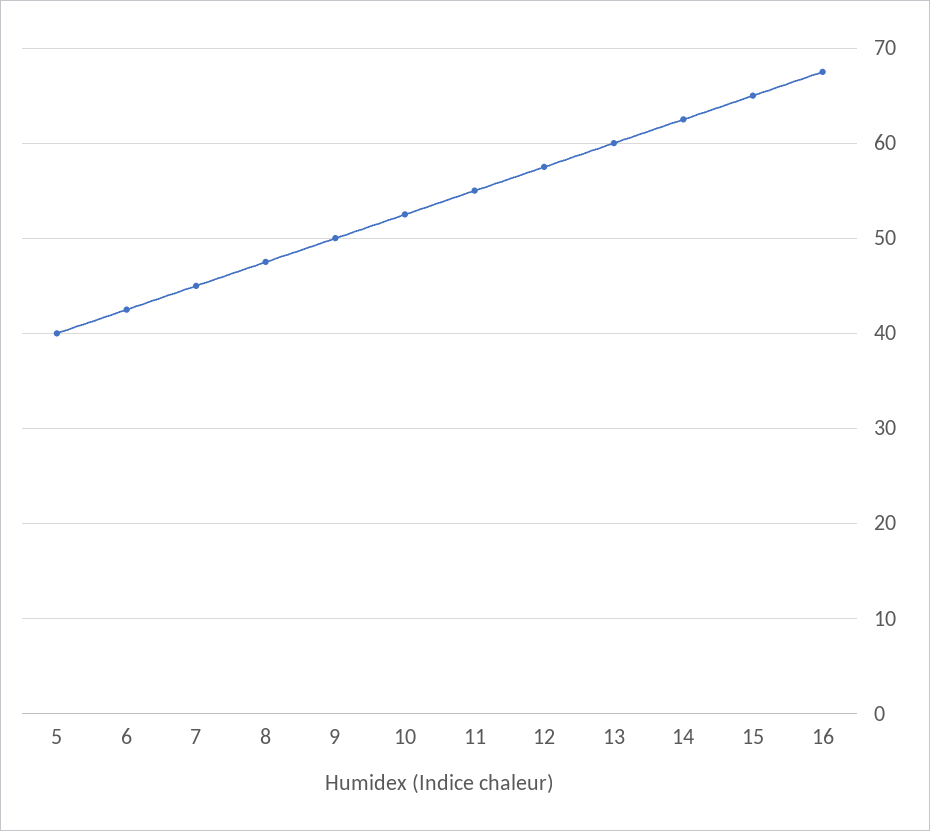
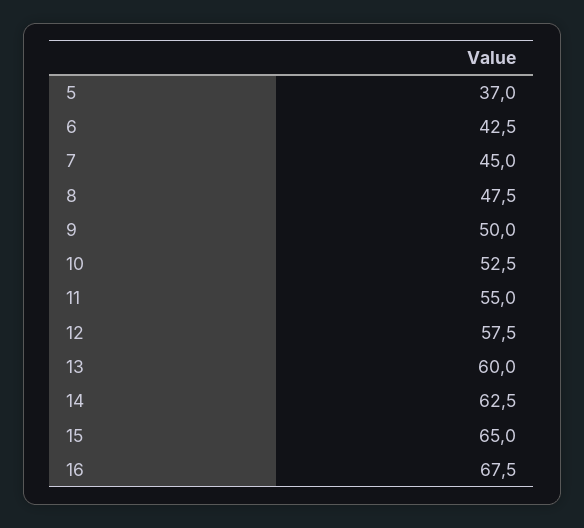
5: 40 -> 37

